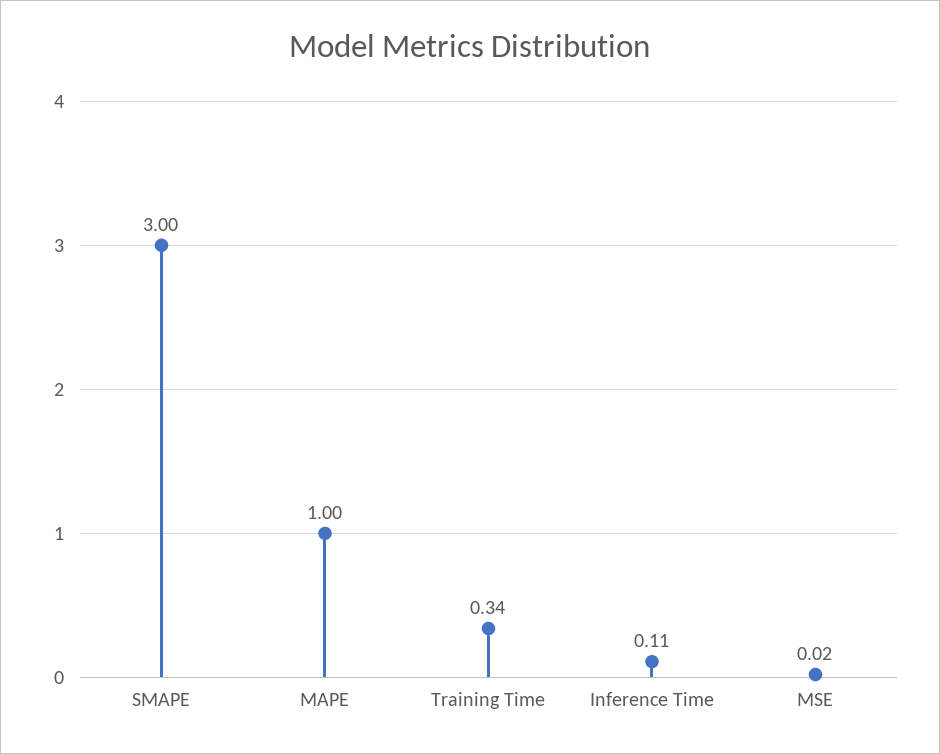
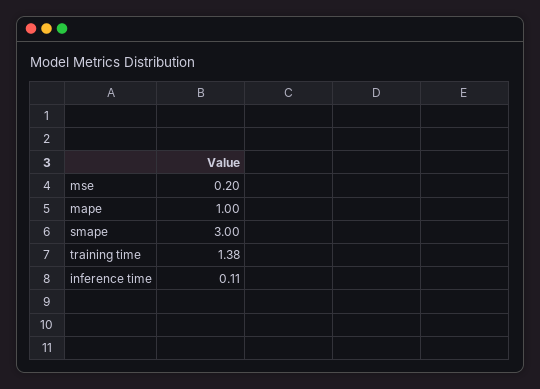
Training Time: 0.34 -> 1.38
MSE: 0.02 -> 0.2

